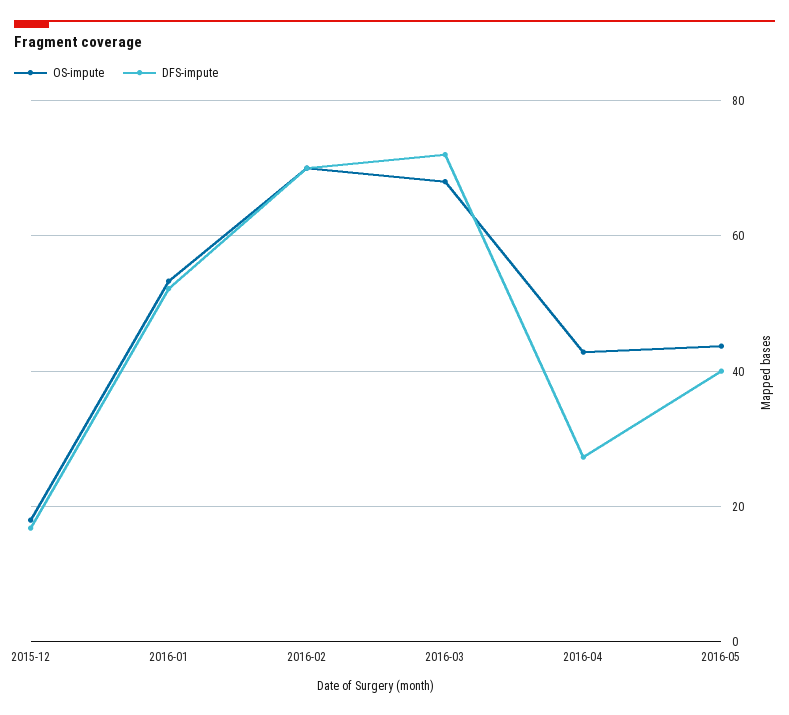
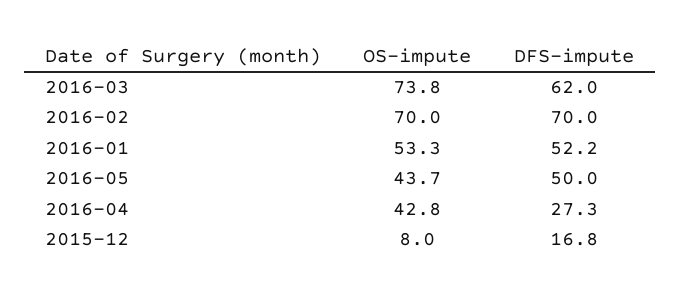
OS-impute, 2015-12: 18 -> 8
OS-impute, 2016-03: 68 -> 73.8
DFS-impute, 2016-03: 72 -> 62
DFS-impute, 2016-05: 40 -> 50

